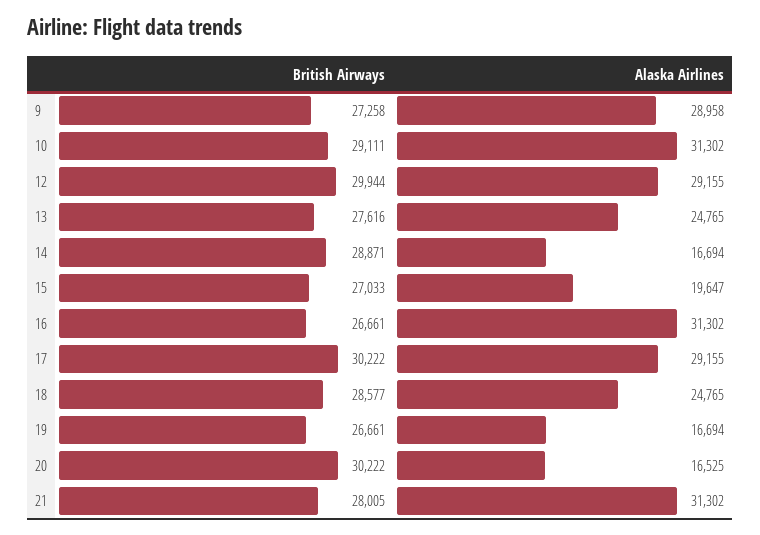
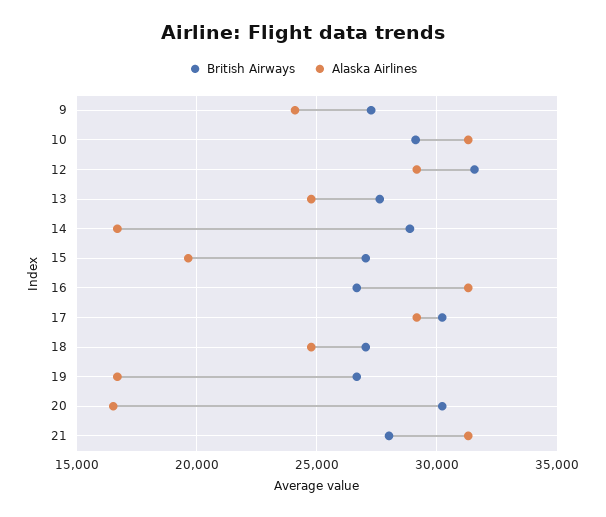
Alaska Airlines, 9: 28958 -> 24000
British Airways, 12: 29944 -> 31500
British Airways, 18: 28577 -> 27000

